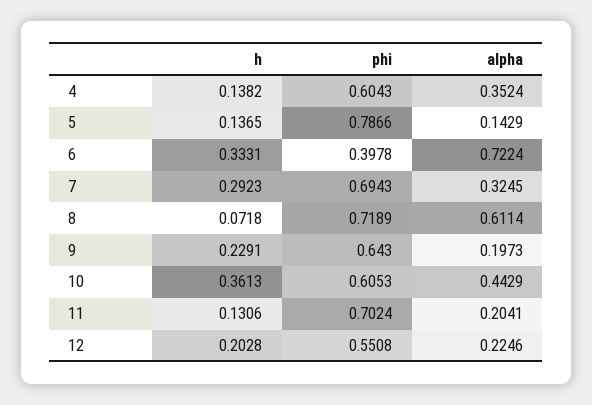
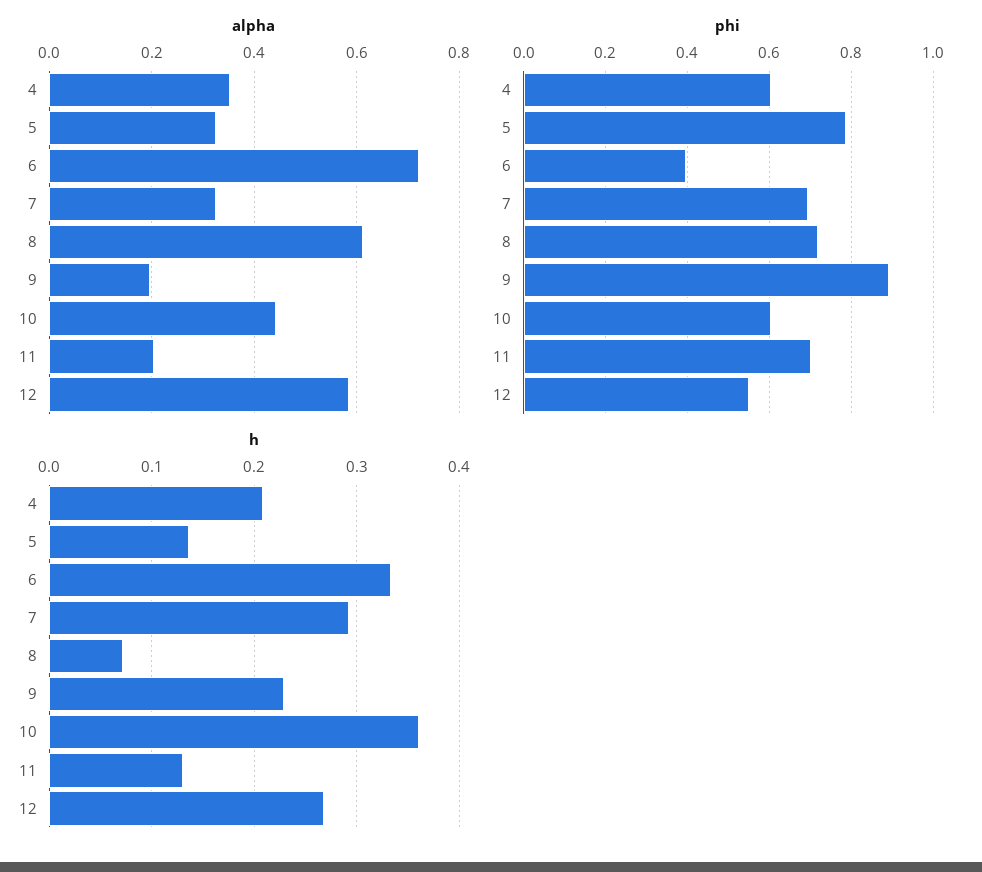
h, 4: 0.1382 -> 0.21
alpha, 5: 0.1429 -> 0.32
phi, 9: 0.643 -> 0.9
h, 12: 0.2028 -> 0.27
alpha, 12: 0.2246 -> 0.58

